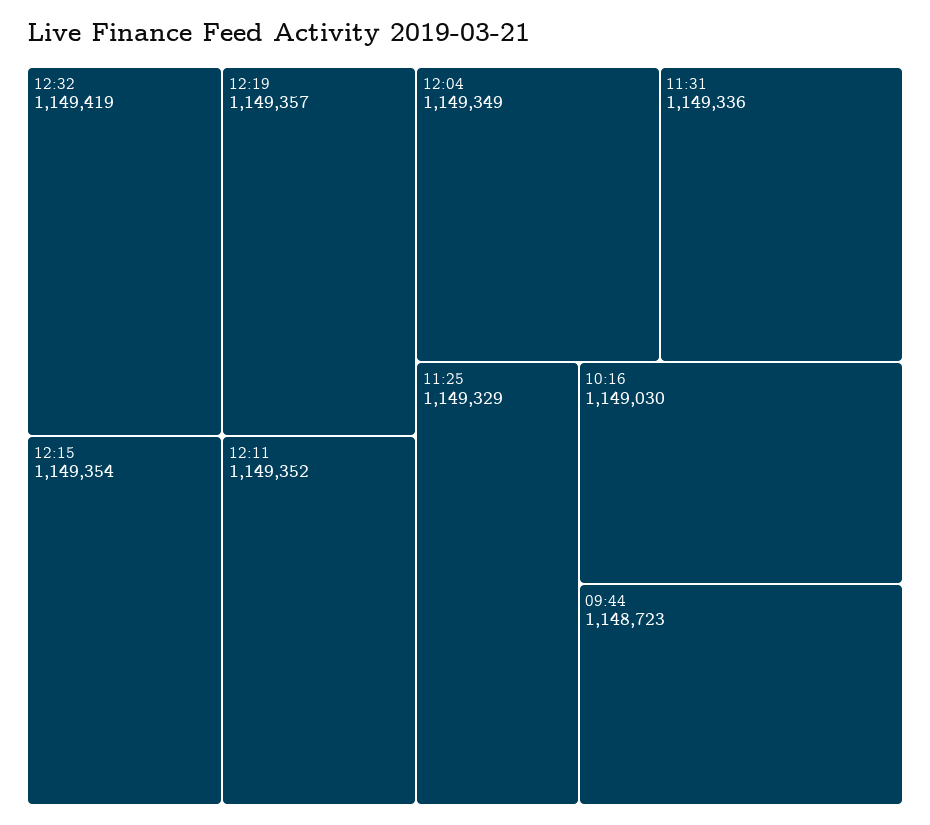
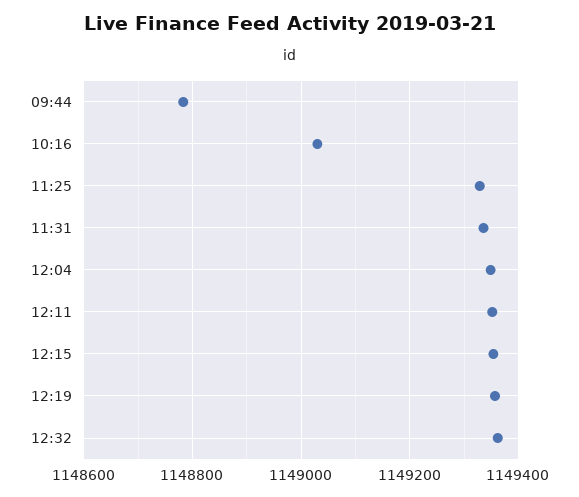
12:32: 1149419 -> 1149360
09:44: 1148723 -> 1148780

